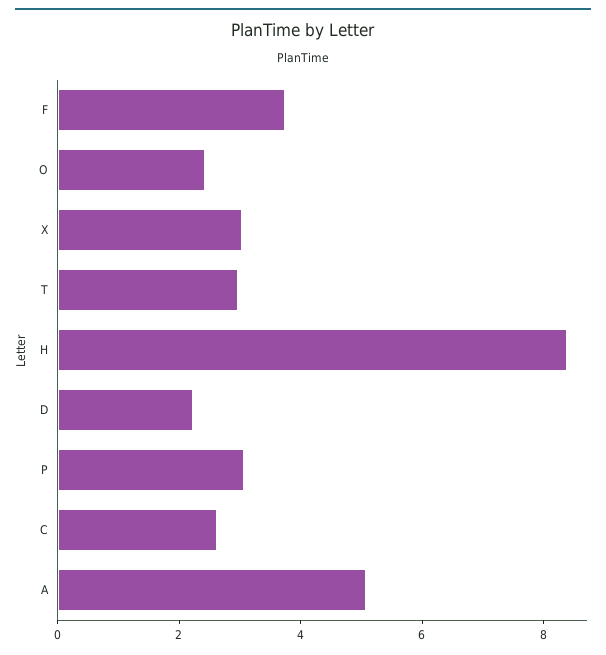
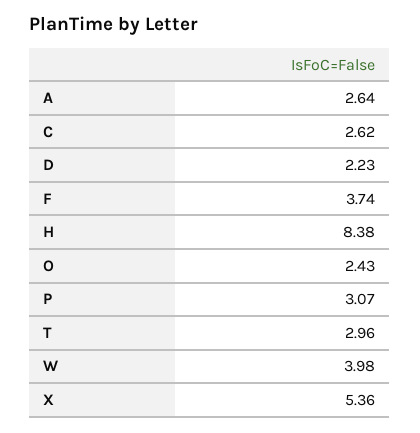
X: 3 -> 5.36
A: 5 -> 2.64
W: none -> 3.98

